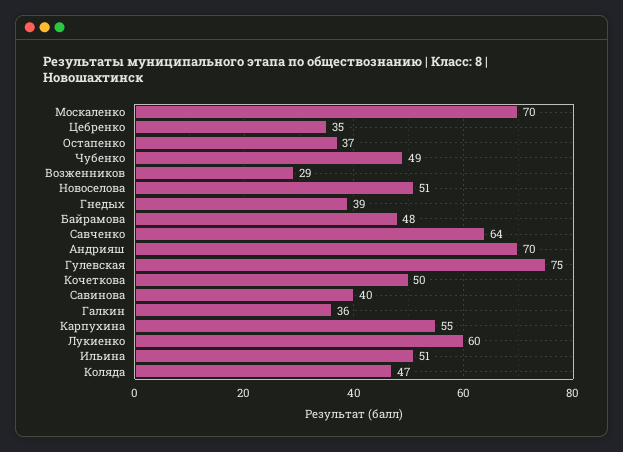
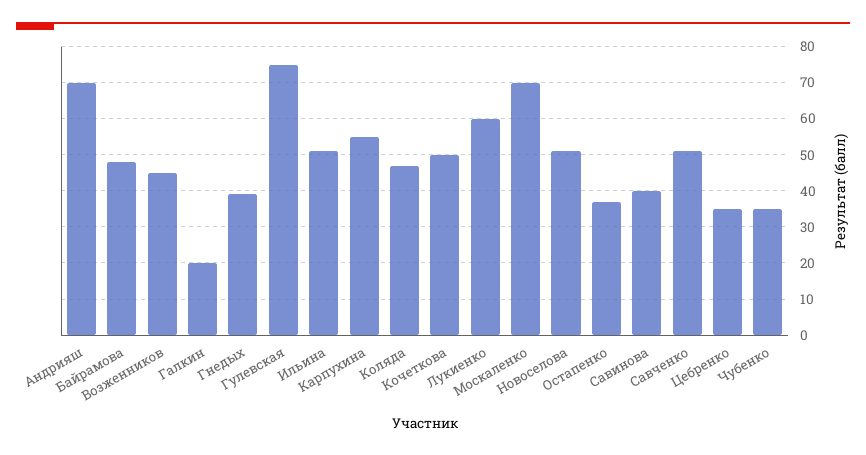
Чубенко: 49 -> 35
Возженников: 29 -> 45
Савченко: 64 -> 50
Галкин: 36 -> 20

